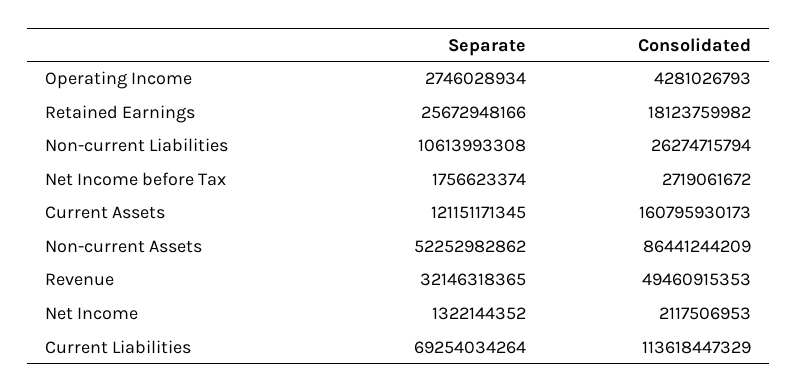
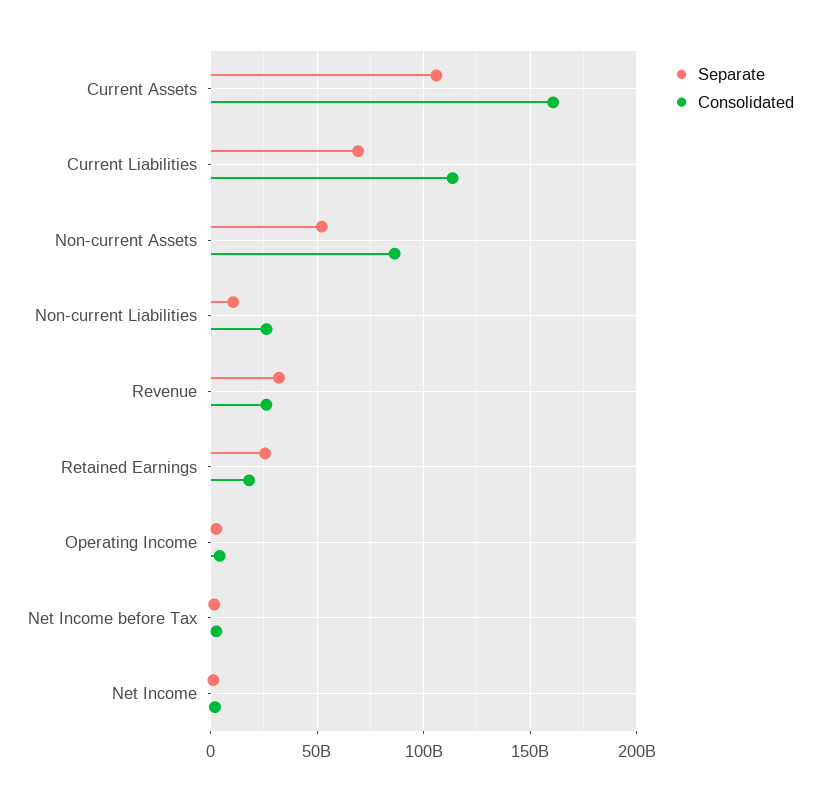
Separate, Current Assets: 121151171345 -> 105000000000
Consolidated, Revenue: 49460915353 -> 25000000000

